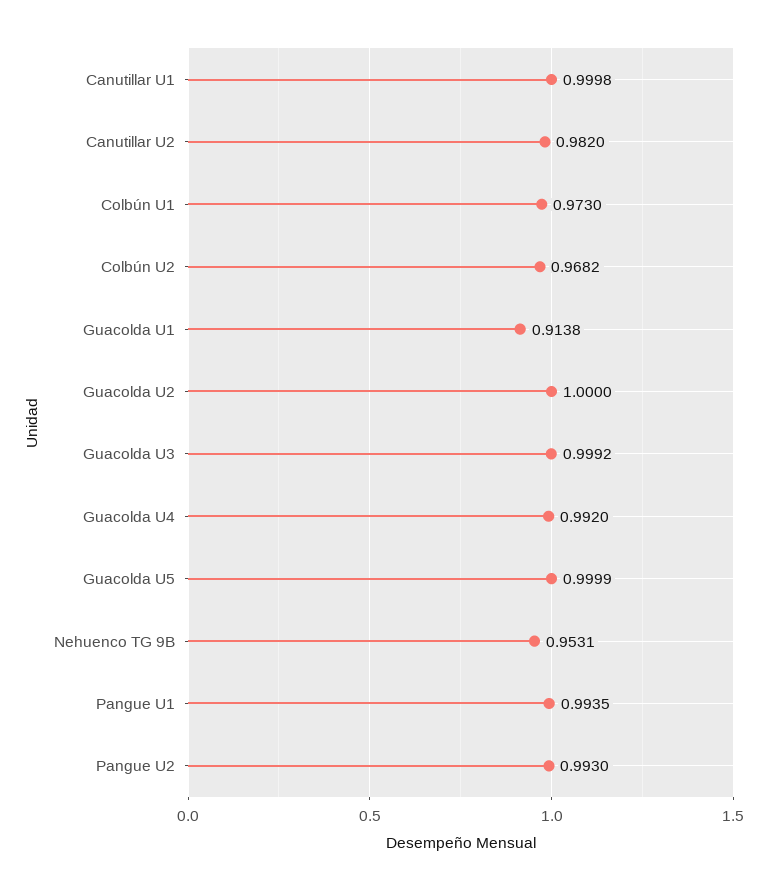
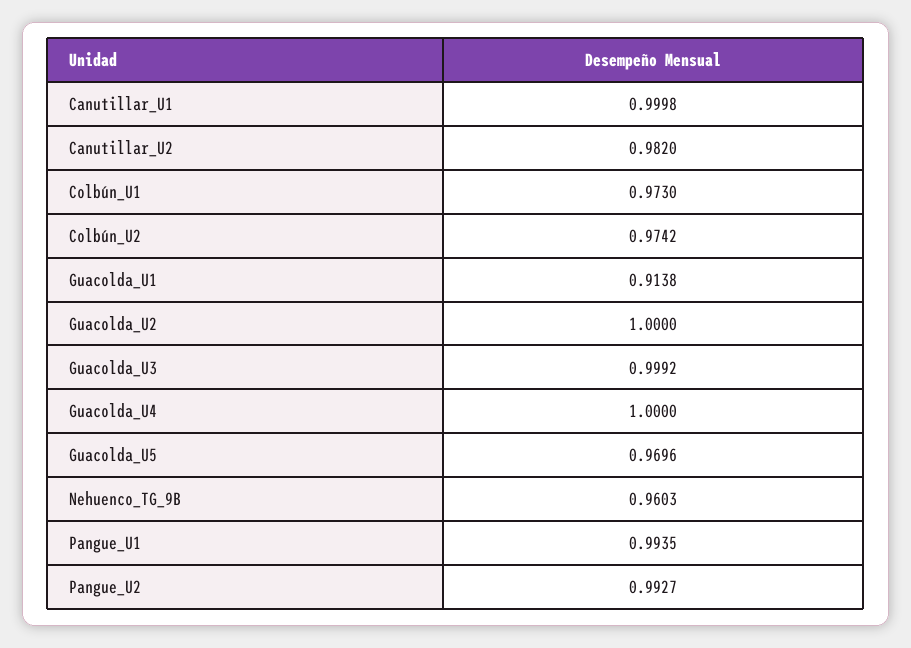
Colbún U2: 0.9682 -> 0.9742
Guacolda U4: 0.992 -> 1
Guacolda U5: 0.9999 -> 0.9696
Nehuenco TG 9B: 0.9531 -> 0.9603
Pangue U2: 0.993 -> 0.9927

